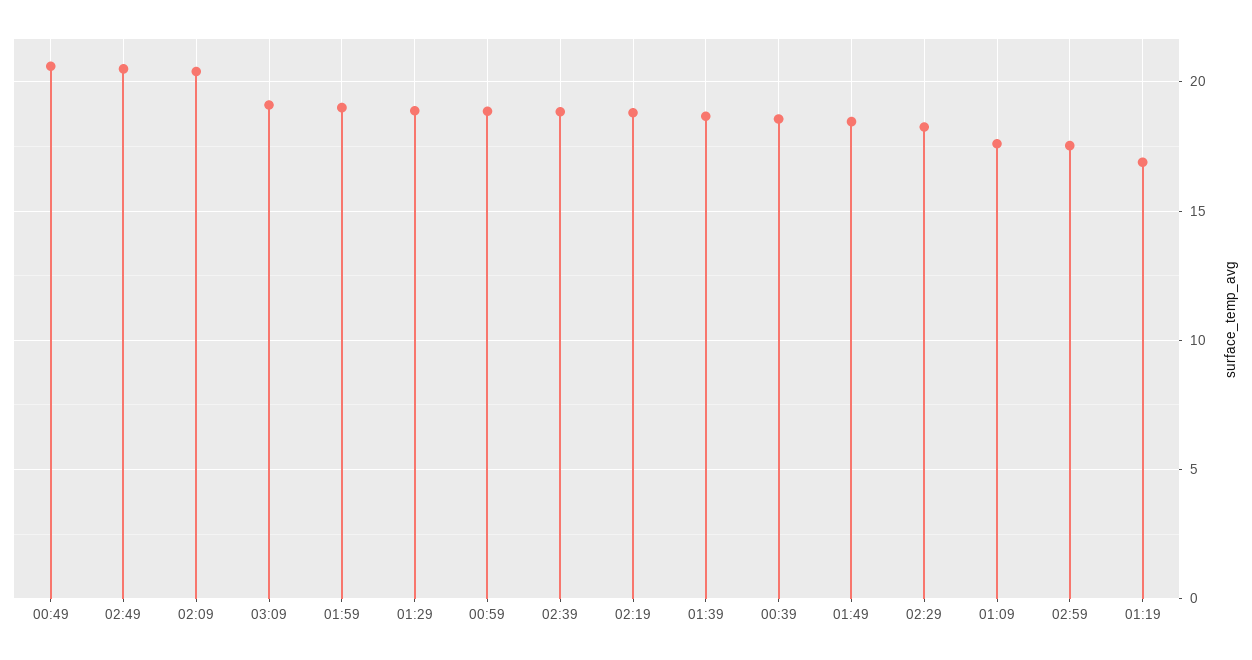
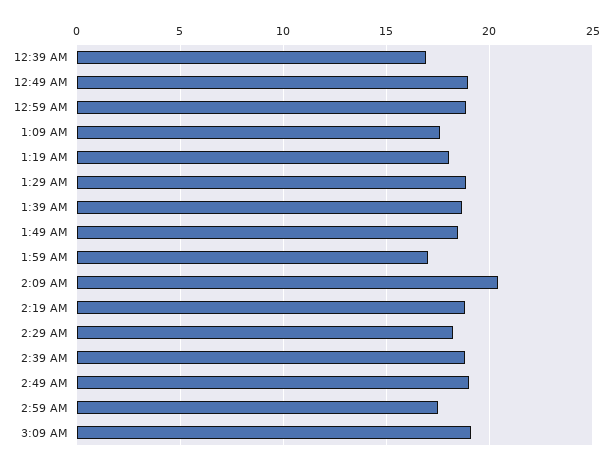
00:49: 20.5 -> 19
02:49: 20.5 -> 19
01:59: 19 -> 17
00:39: 18.5 -> 17
01:19: 17 -> 18

